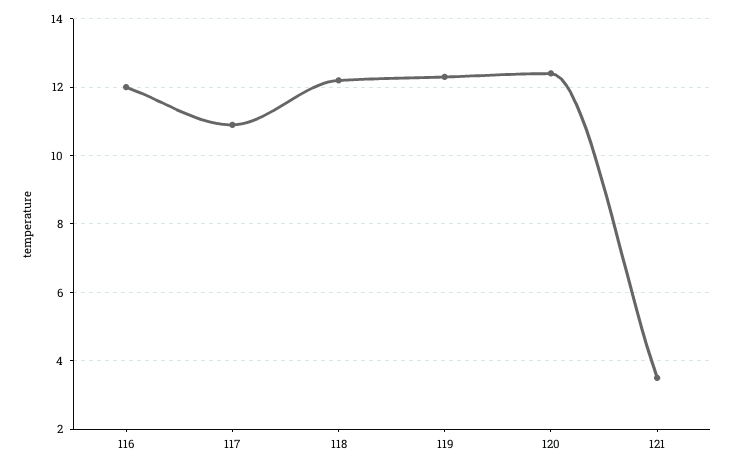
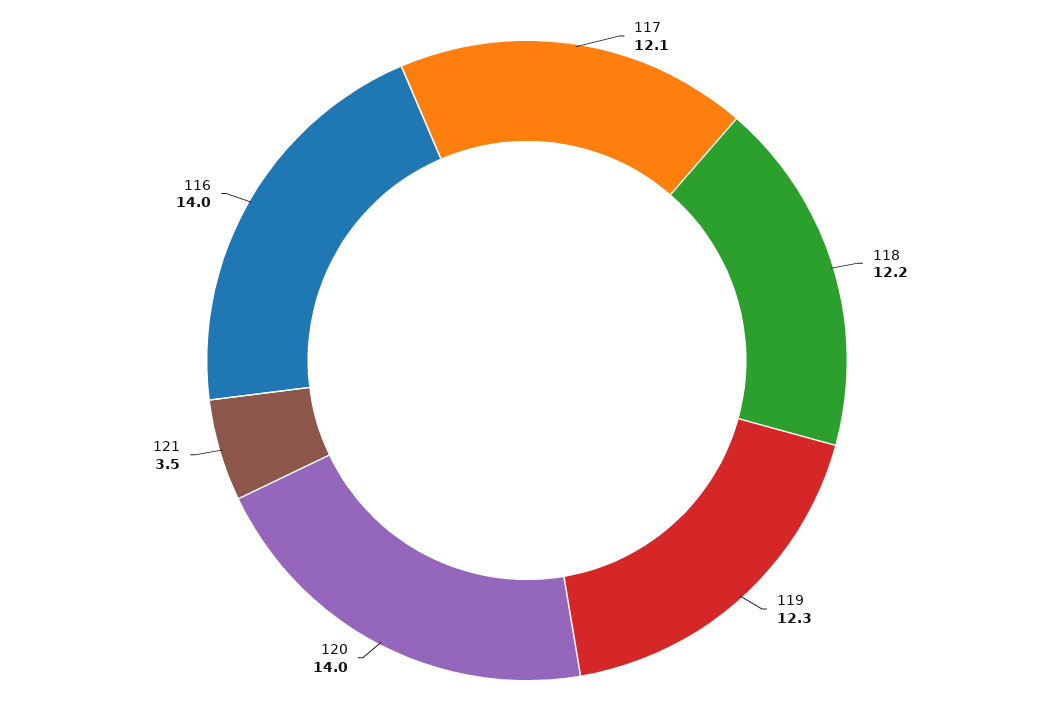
116: 12 -> 14
117: 11 -> 12.1
120: 12.5 -> 14

